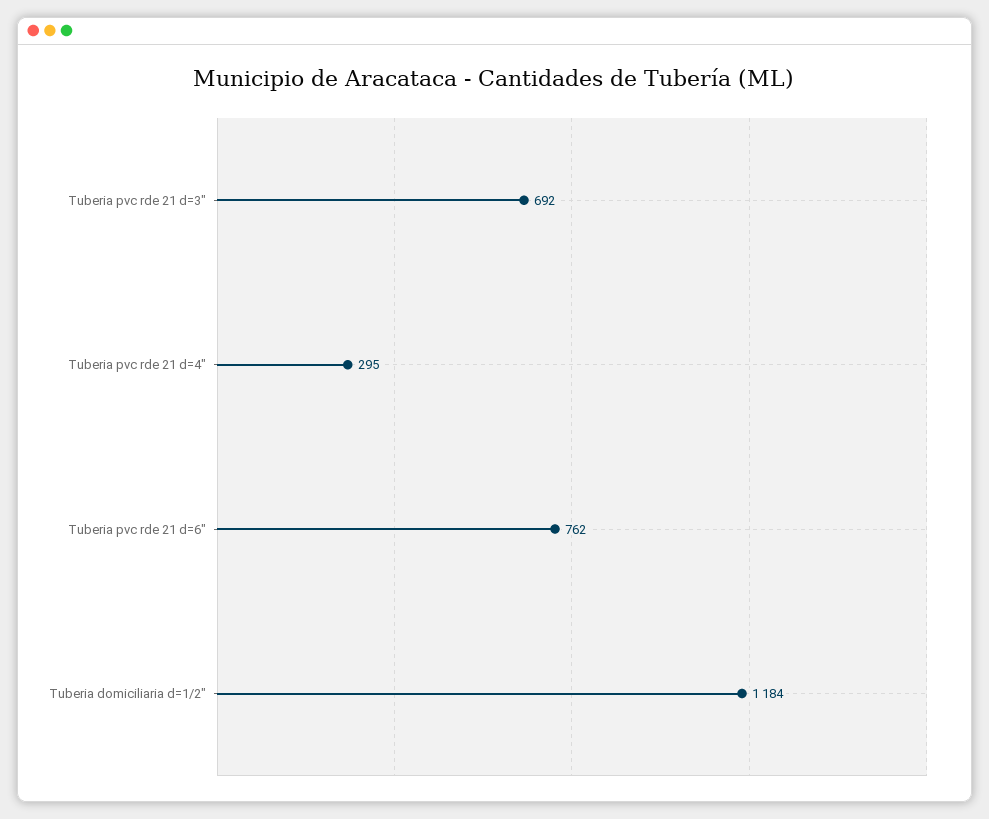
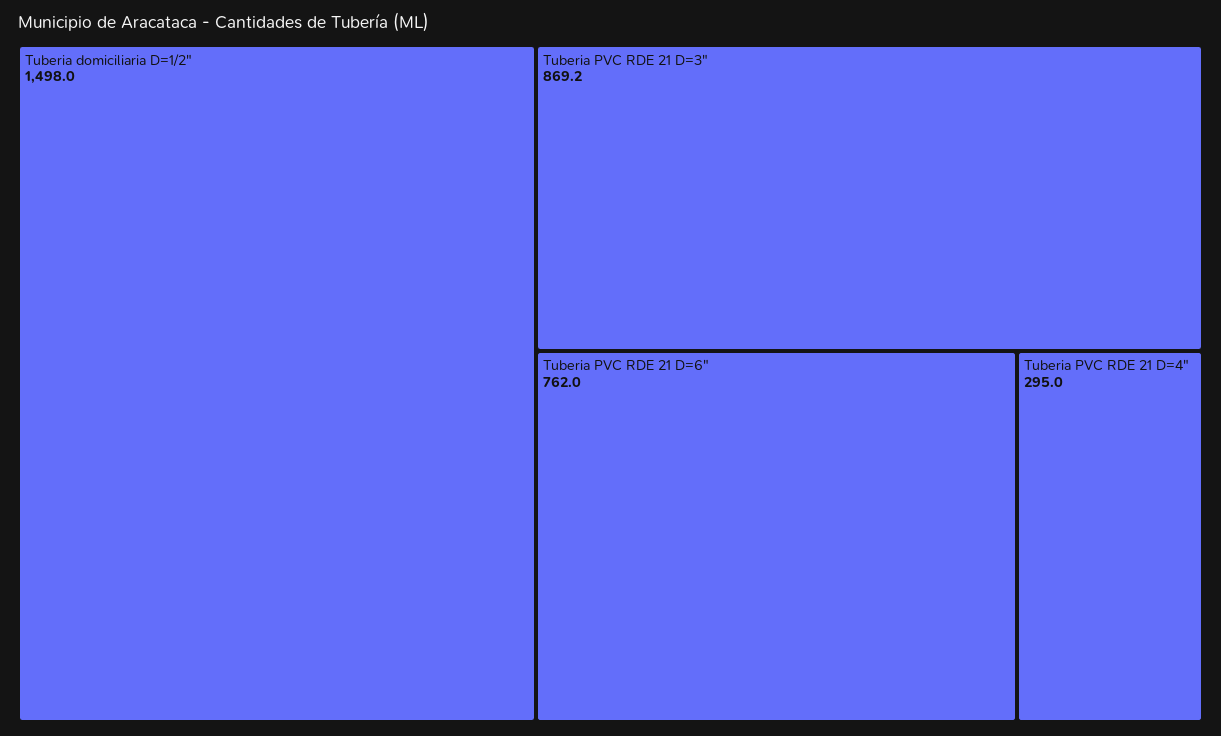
Tuberia pvc rde 21 d=3": 692 -> 869.2
Tuberia domiciliaria d=1/2": 1184 -> 1498

